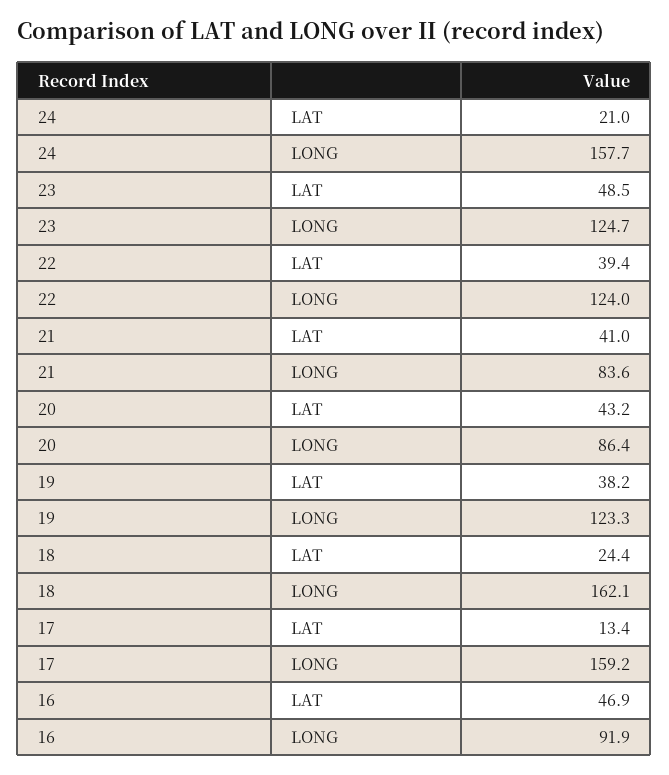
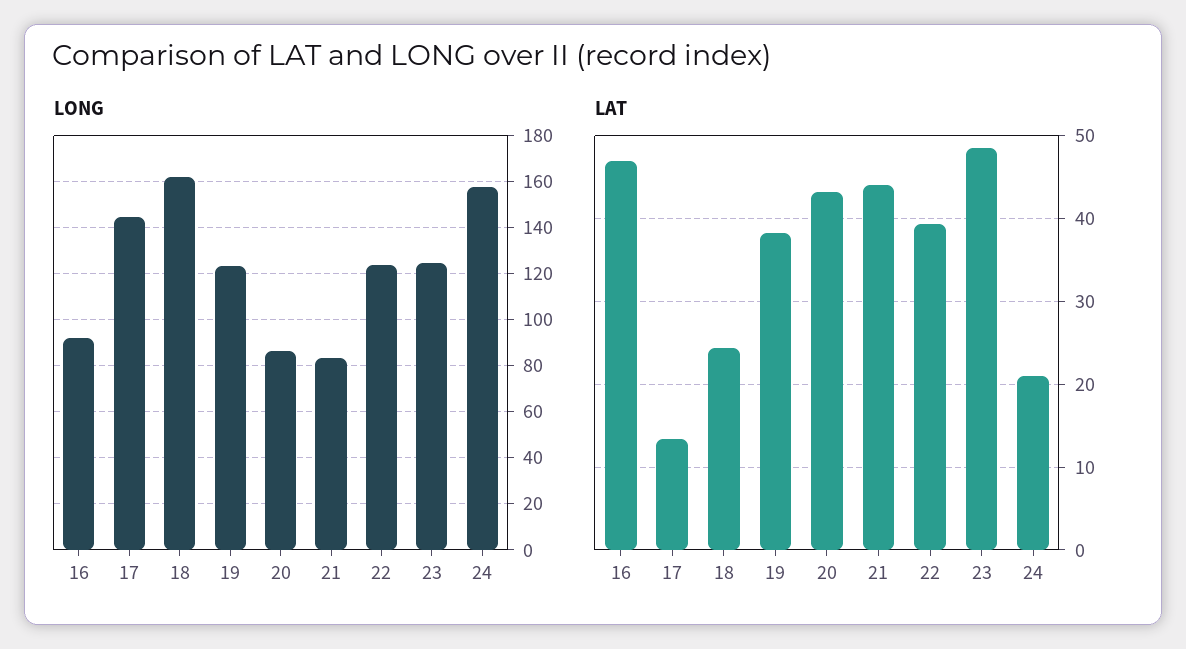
LAT, 21: 41 -> 44
LONG, 17: 159.2 -> 145

